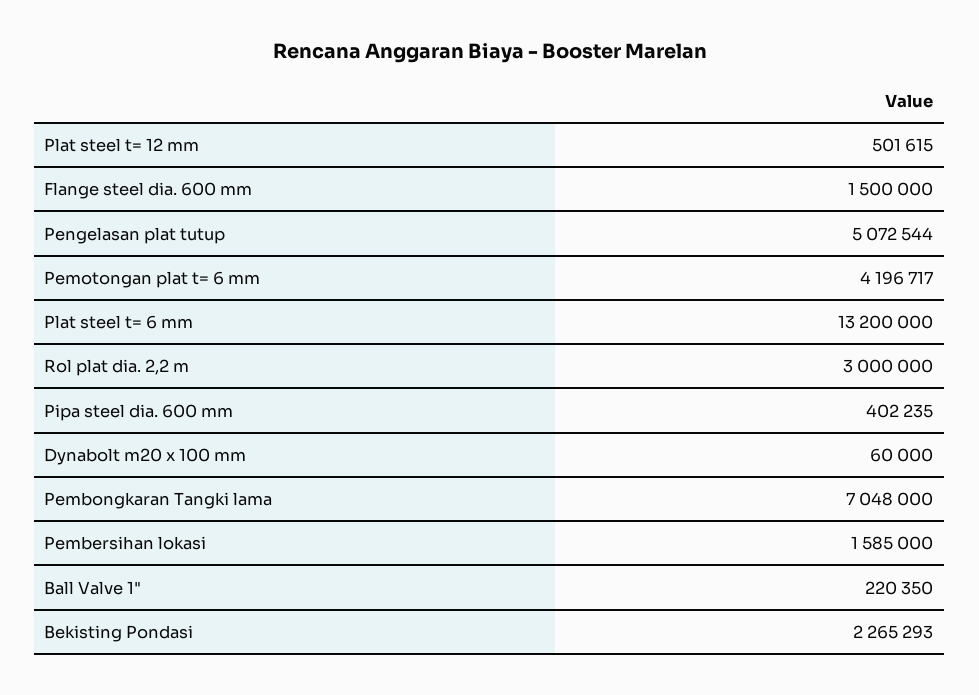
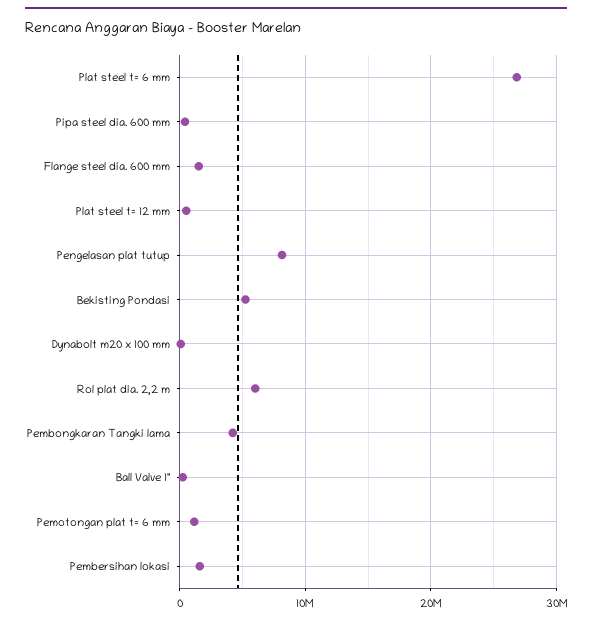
Pengelasan plat tutup: 5072544 -> 8000000
Pemotongan plat t= 6 mm: 4196717 -> 1000000
Plat steel t= 6 mm: 13200000 -> 27000000
Rol plat dia. 2,2 m: 3000000 -> 6000000
Pembongkaran Tangki lama: 7048000 -> 4000000
Bekisting Pondasi: 2265293 -> 5000000

